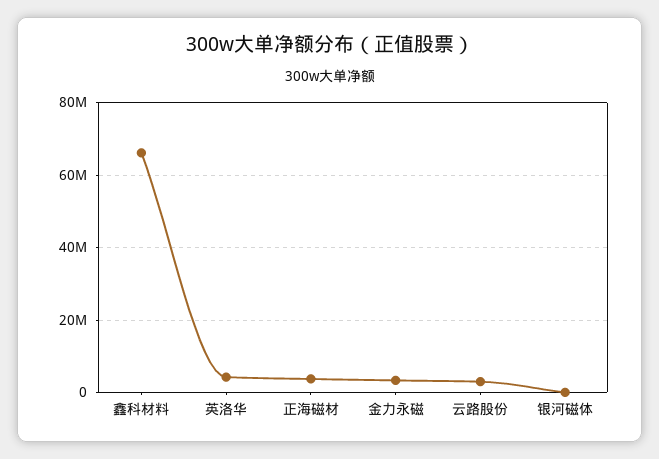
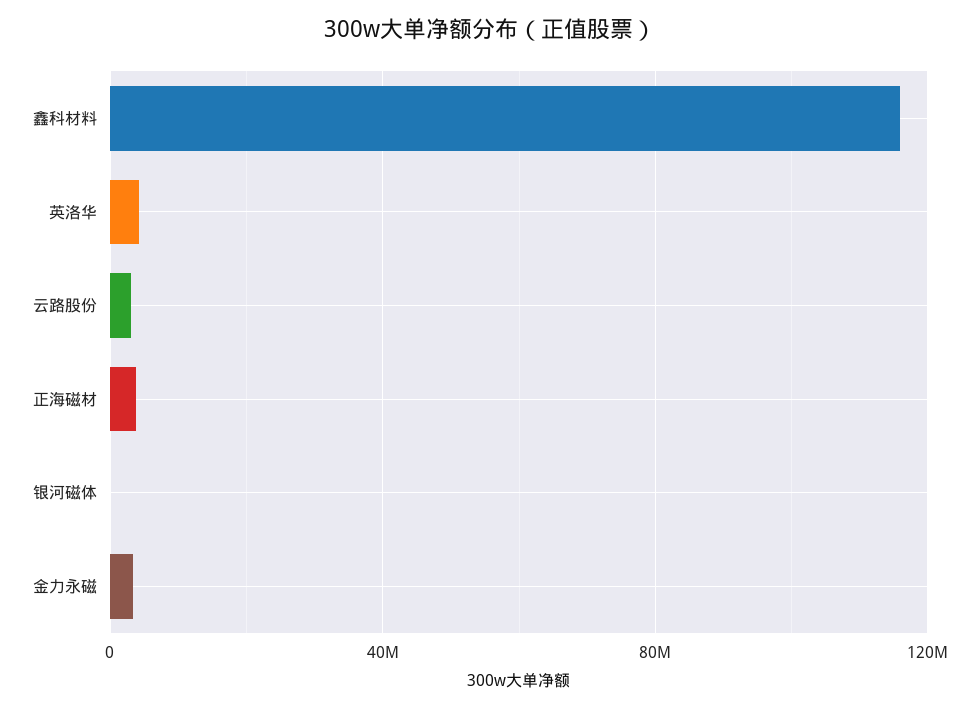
鑫科材料: 66000000 -> 115000000

